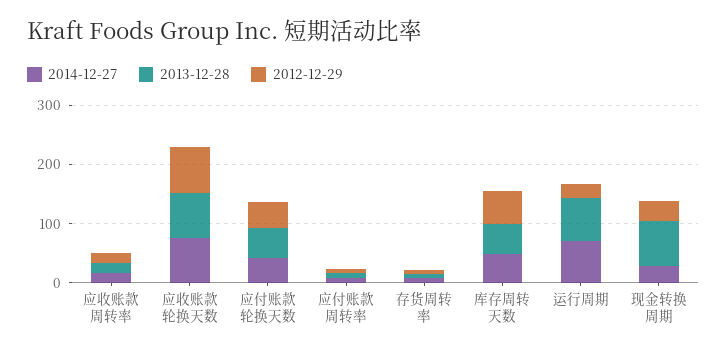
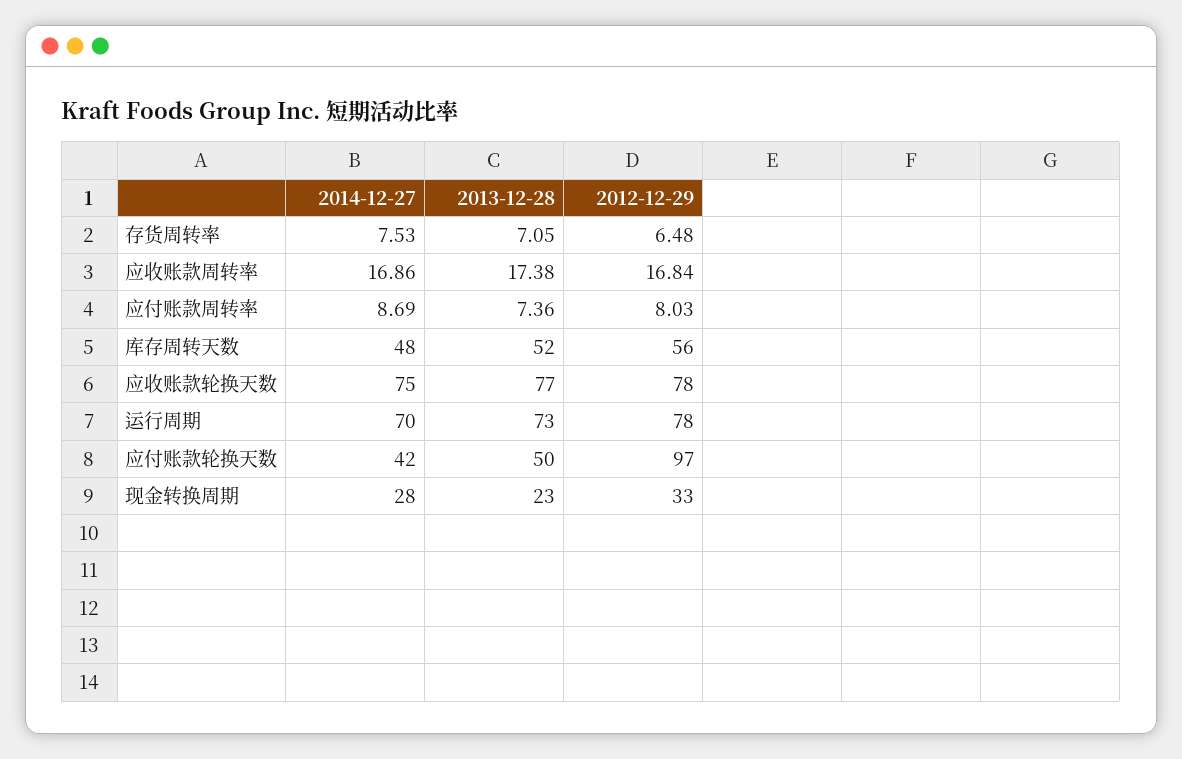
2012-12-29, 应付账款轮换天数: 40 -> 97
2012-12-29, 运行周期: 20 -> 78
2013-12-28, 现金转换周期: 80 -> 23

